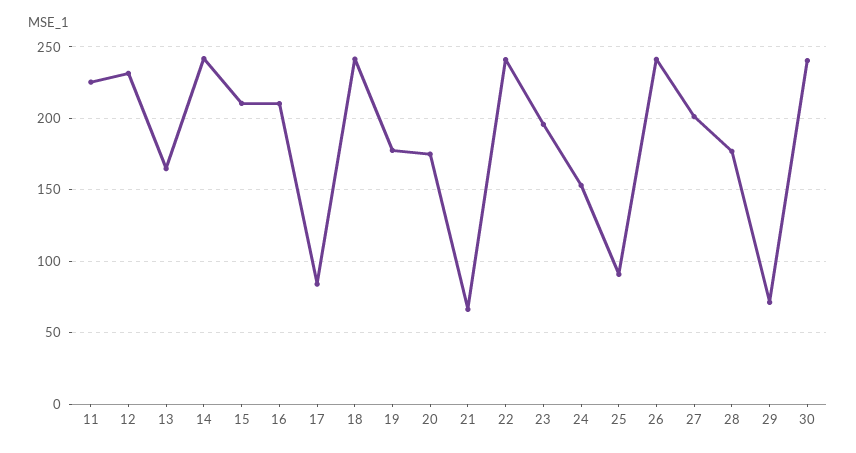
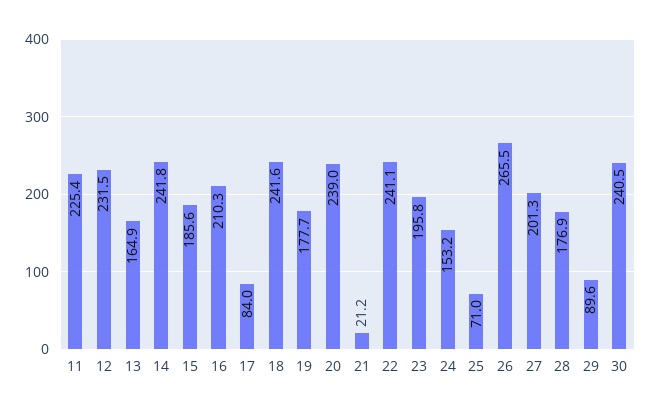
15: 210 -> 185.6
20: 175 -> 239
21: 65 -> 21.2
25: 90 -> 71
26: 240 -> 265.5
29: 70 -> 89.6

